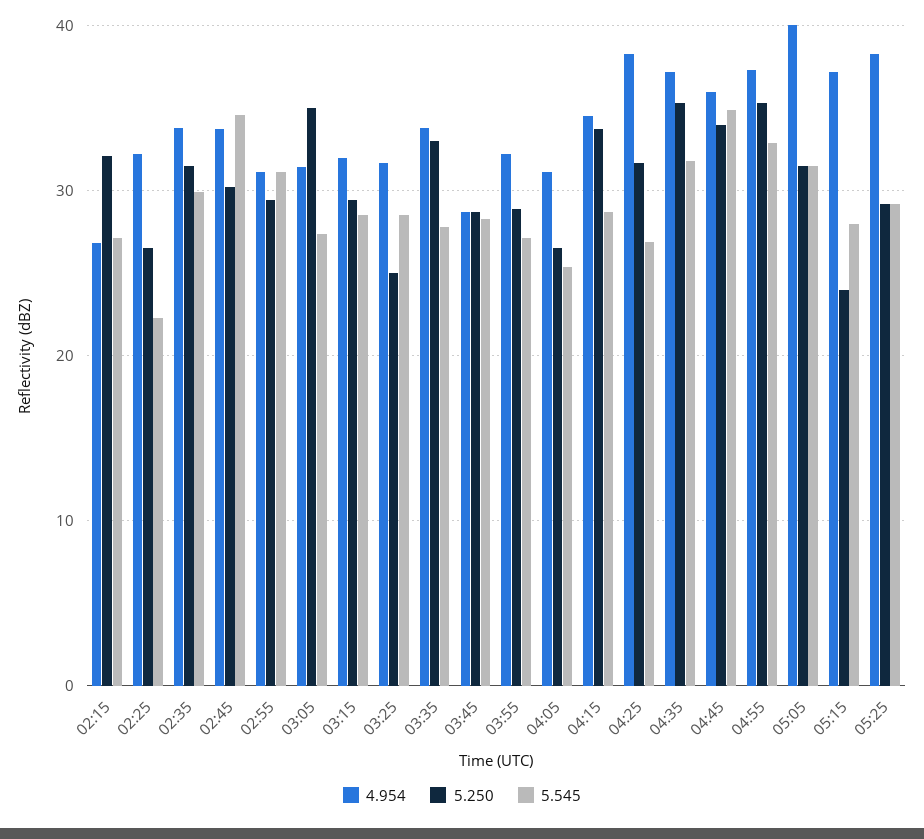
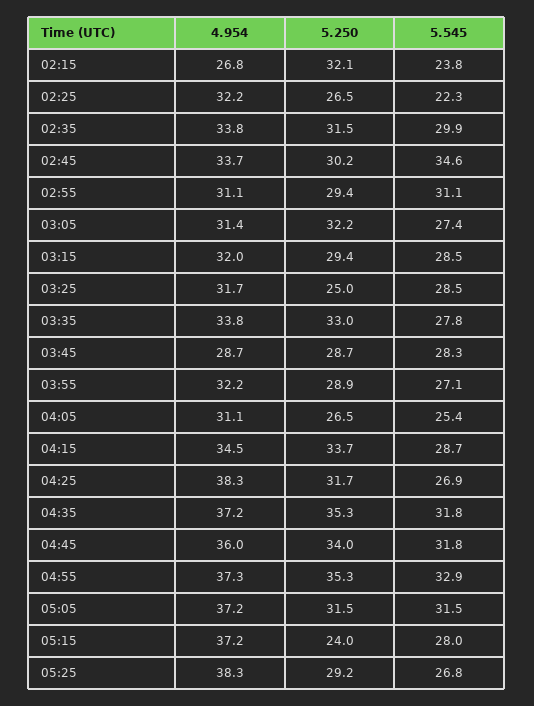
5.545, 02:15: 27 -> 23.8
5.250, 03:05: 35 -> 32.2
5.545, 04:45: 35 -> 31.8
4.954, 05:05: 40 -> 37.2
5.545, 05:25: 29 -> 26.8

